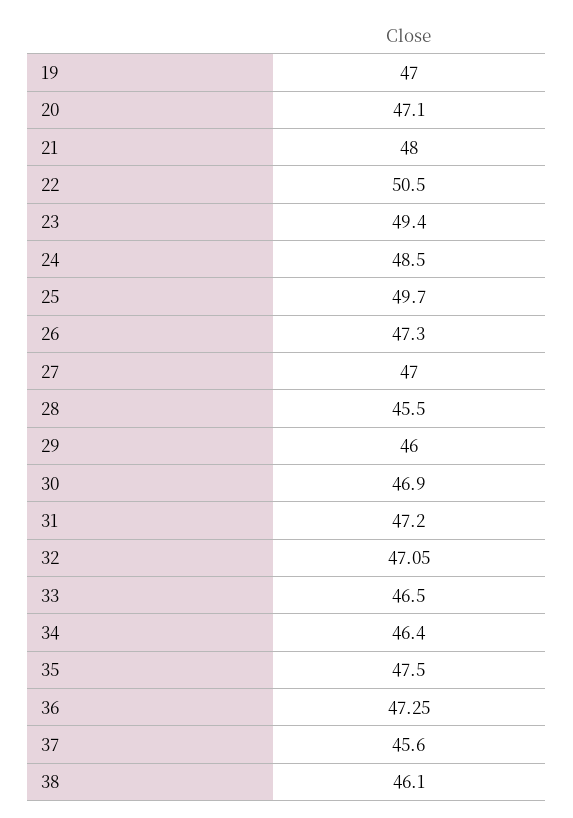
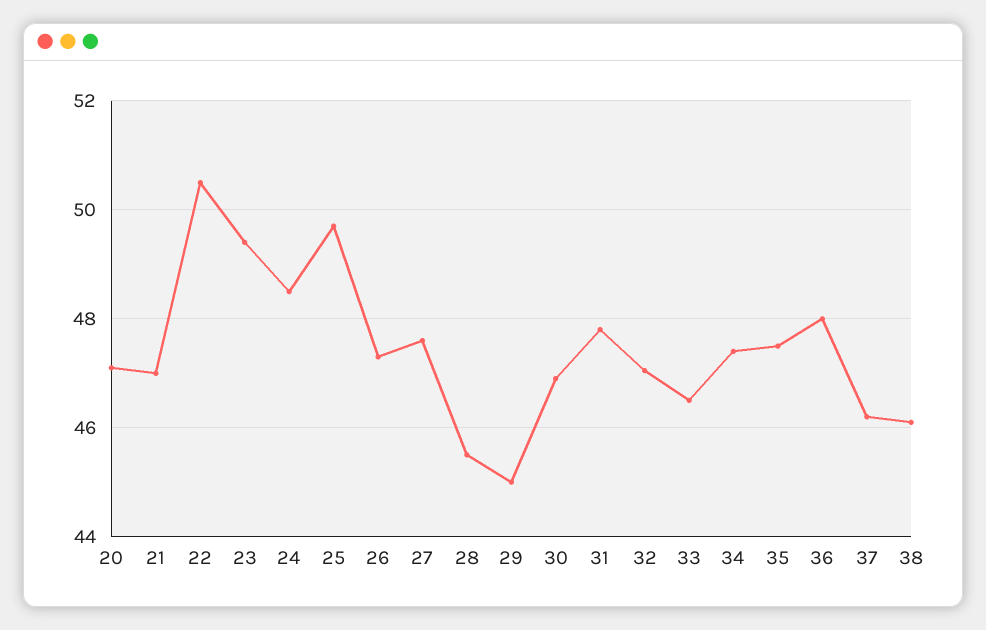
19: 47 -> none
21: 48 -> 47
27: 47 -> 47.6
29: 46 -> 45
31: 47.2 -> 47.8
34: 46.4 -> 47.4
36: 47.25 -> 48
37: 45.6 -> 46.2

